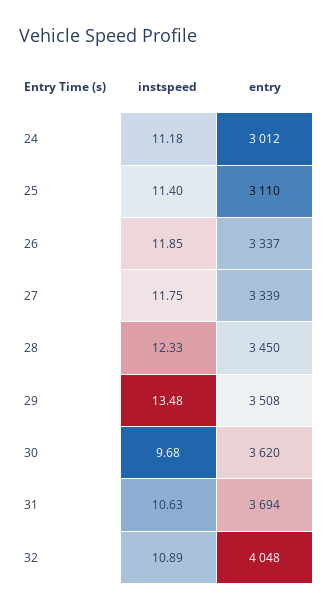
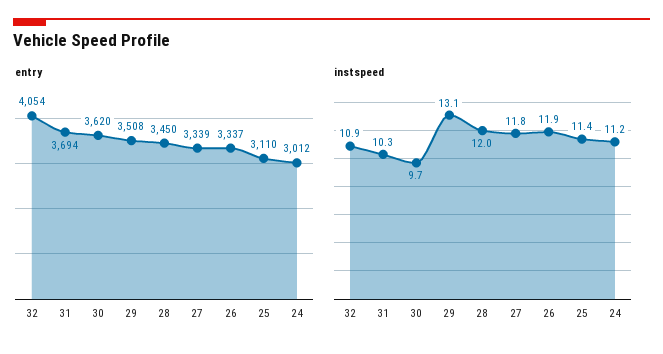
instspeed, 28: 12.33 -> 12
instspeed, 29: 13.48 -> 13.1
instspeed, 31: 10.63 -> 10.3
entry, 32: 4048 -> 4054

